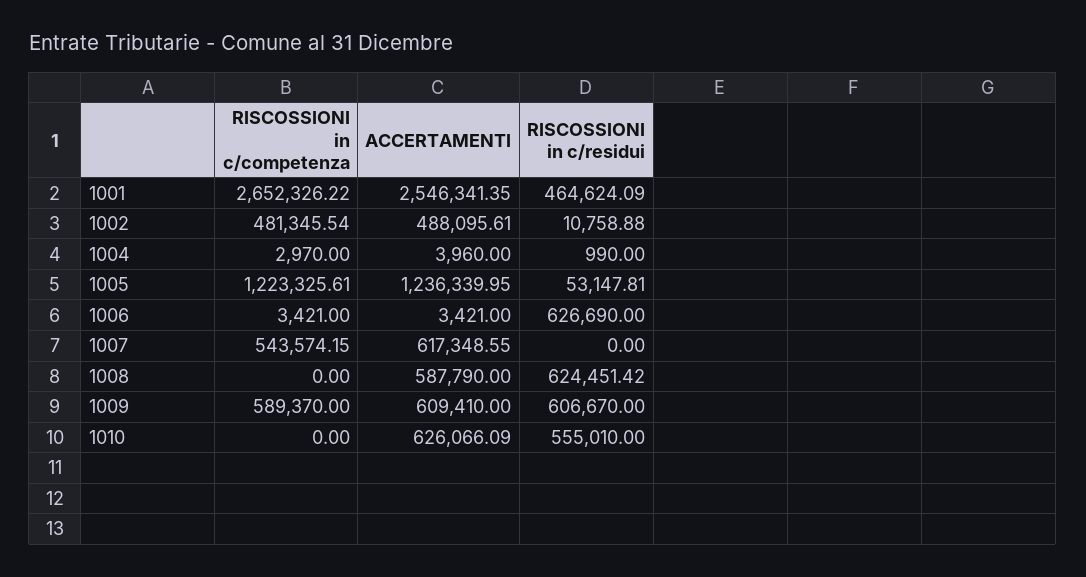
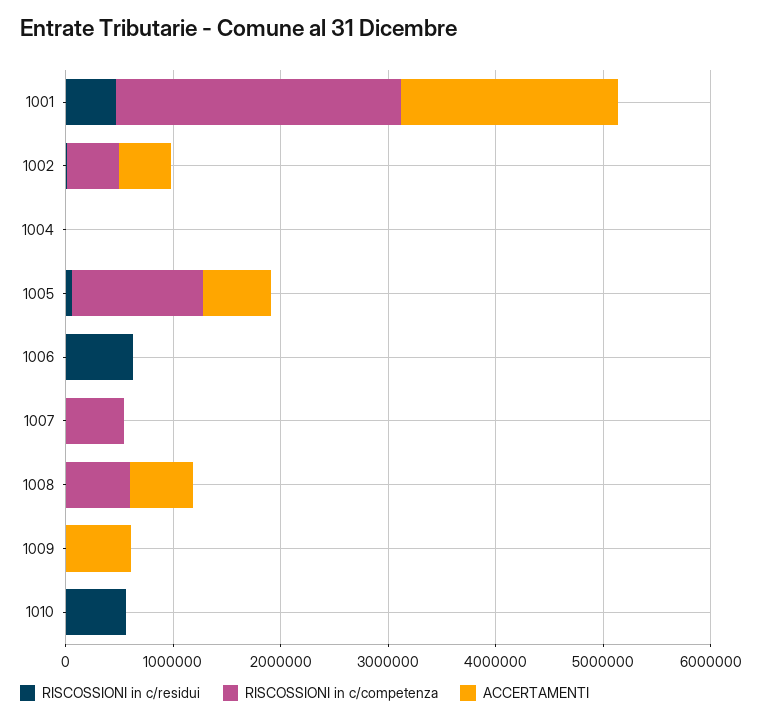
ACCERTAMENTI, 1001: 2546341.35 -> 2000000
ACCERTAMENTI, 1005: 1236339.95 -> 600000
ACCERTAMENTI, 1007: 617348.55 -> 0
RISCOSSIONI in c/competenza, 1008: 0 -> 600000
RISCOSSIONI in c/residui, 1008: 624451.42 -> 0
RISCOSSIONI in c/competenza, 1009: 589370 -> 0
RISCOSSIONI in c/residui, 1009: 606670 -> 0
ACCERTAMENTI, 1010: 626066.09 -> 0

